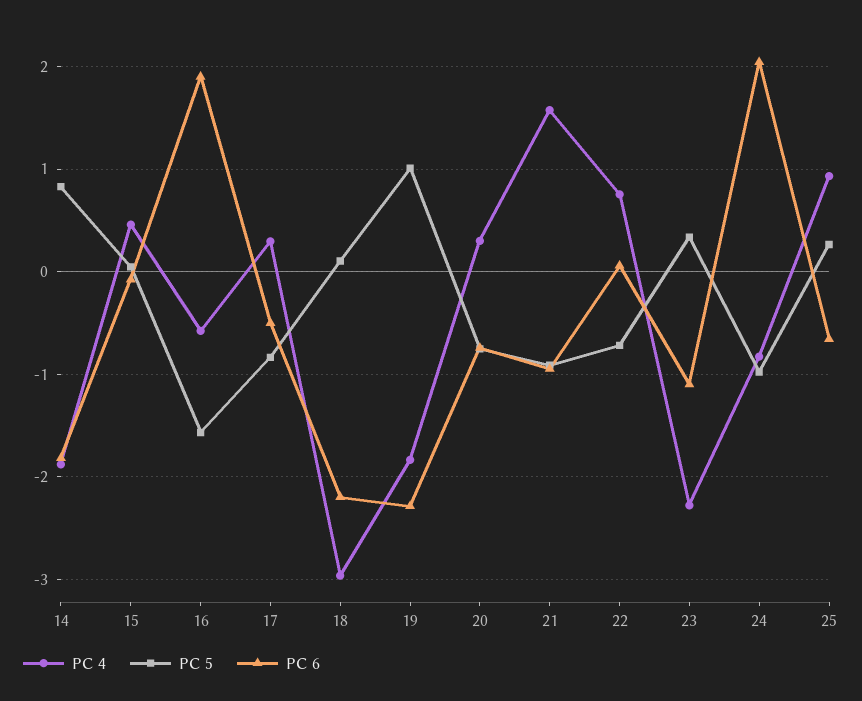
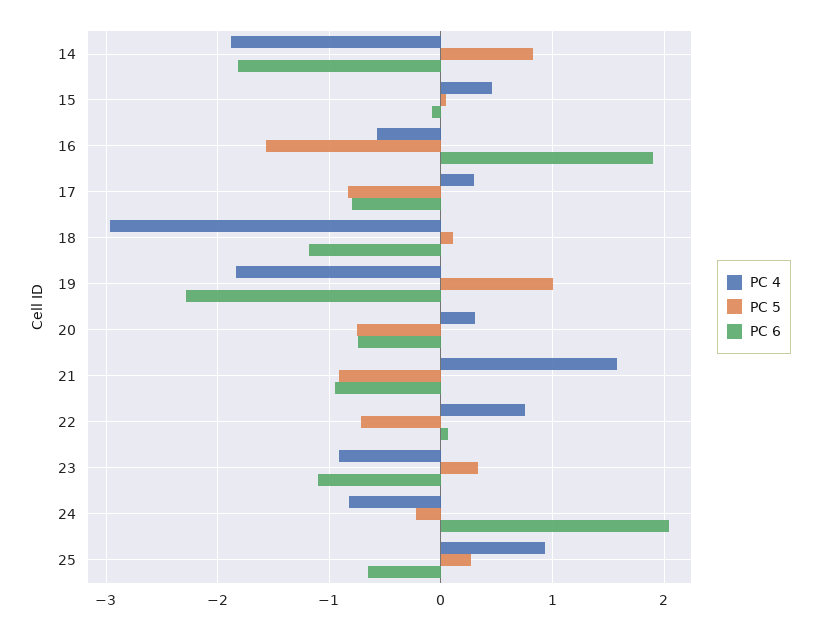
PC 6, 17: -0.5 -> -0.8
PC 6, 18: -2.2 -> -1.2
PC 4, 23: -2.3 -> -0.9
PC 5, 24: -1 -> -0.2

